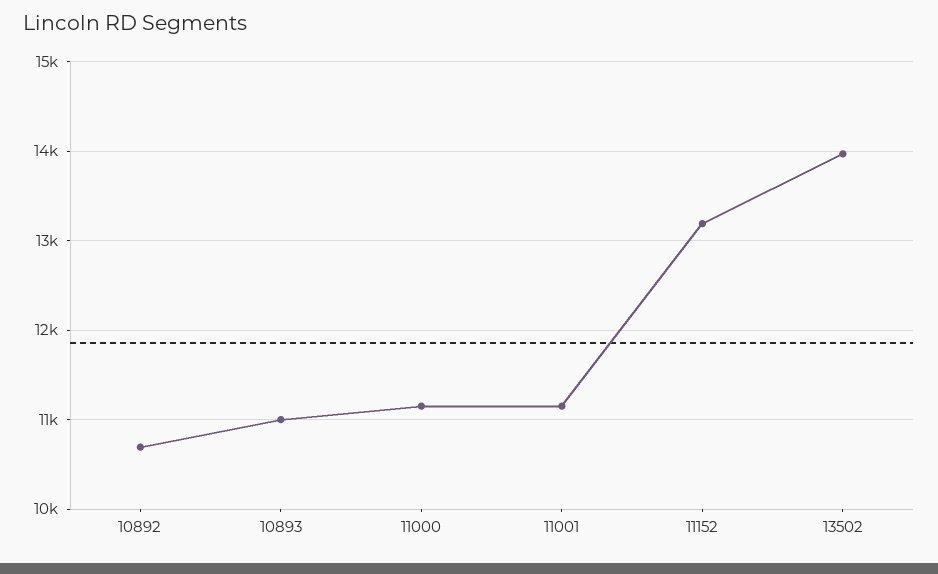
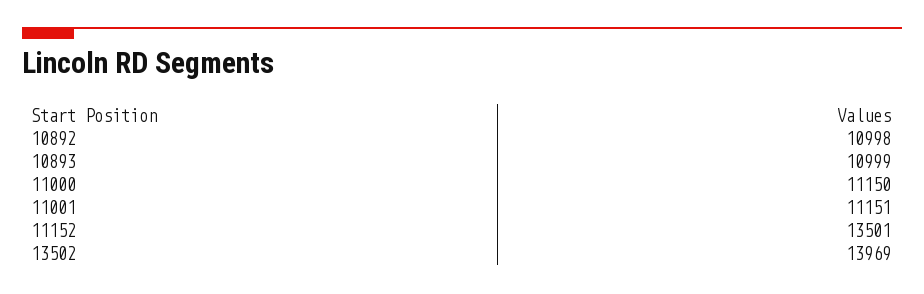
10892: 10700 -> 10998
11152: 13200 -> 13501

